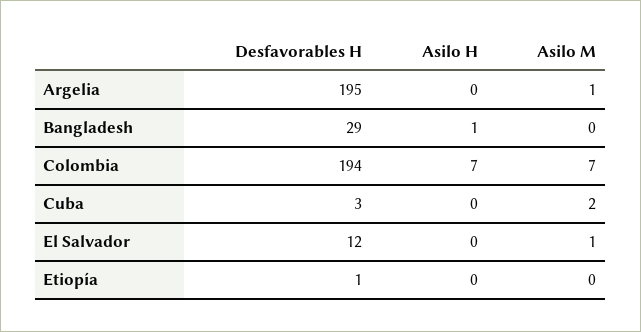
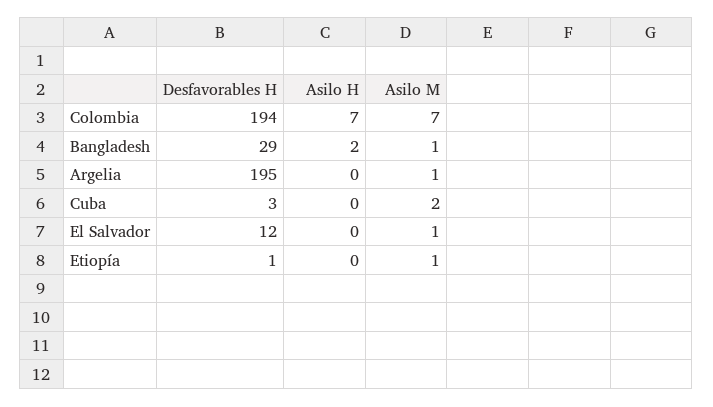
Asilo H, Bangladesh: 1 -> 2
Asilo M, Bangladesh: 0 -> 1
Asilo M, Etiopía: 0 -> 1

